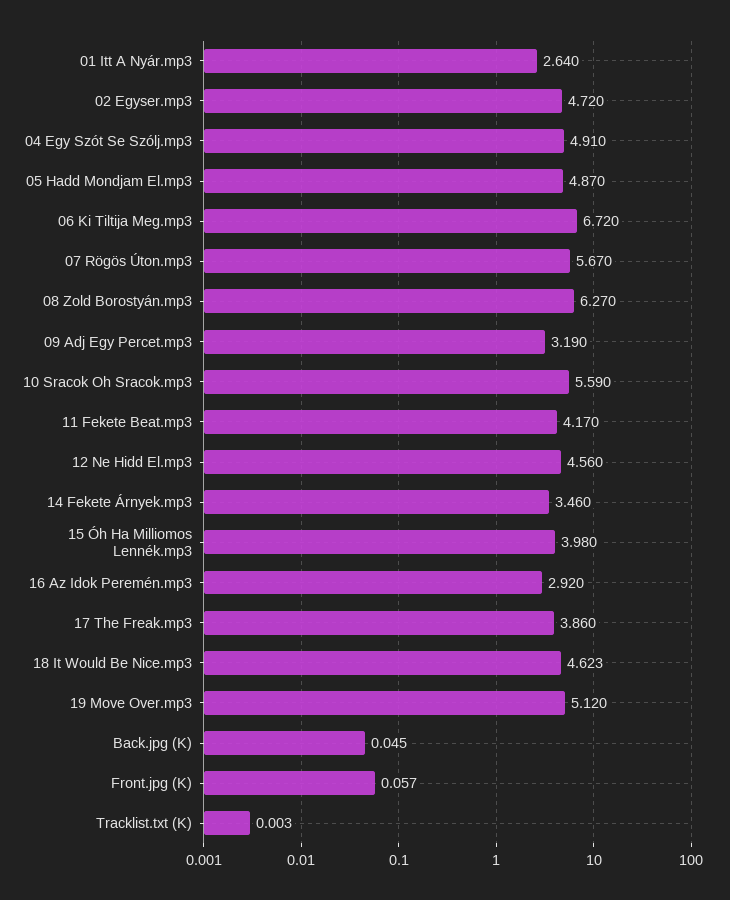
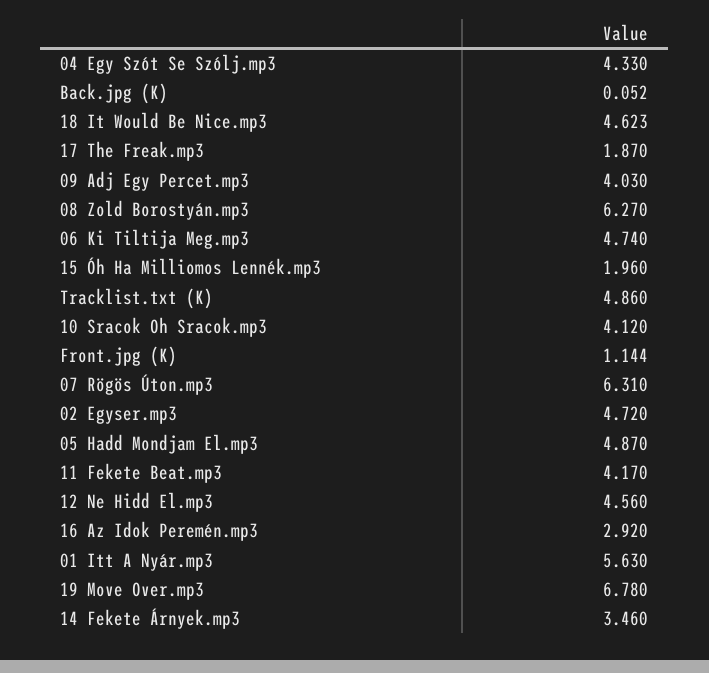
01 Itt A Nyár.mp3: 2.64 -> 5.63
04 Egy Szót Se Szólj.mp3: 4.91 -> 4.33
06 Ki Tiltija Meg.mp3: 6.72 -> 4.74
07 Rögös Úton.mp3: 5.67 -> 6.31
09 Adj Egy Percet.mp3: 3.19 -> 4.03
10 Sracok Oh Sracok.mp3: 5.59 -> 4.12
15 Óh Ha Milliomos Lennék.mp3: 3.98 -> 1.96
17 The Freak.mp3: 3.86 -> 1.87
19 Move Over.mp3: 5.12 -> 6.78
Back.jpg (K): 0.045 -> 0.052
Front.jpg (K): 0.057 -> 1.144
Tracklist.txt (K): 0.003 -> 4.86

